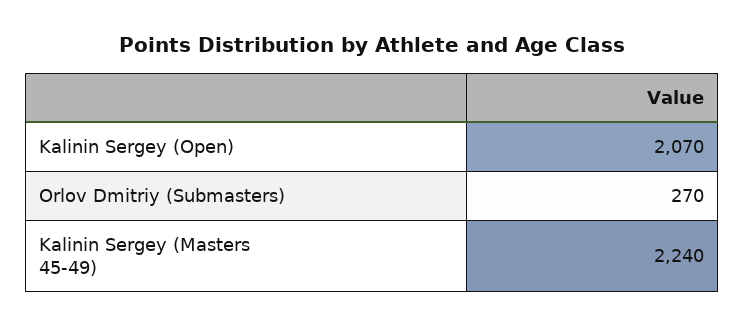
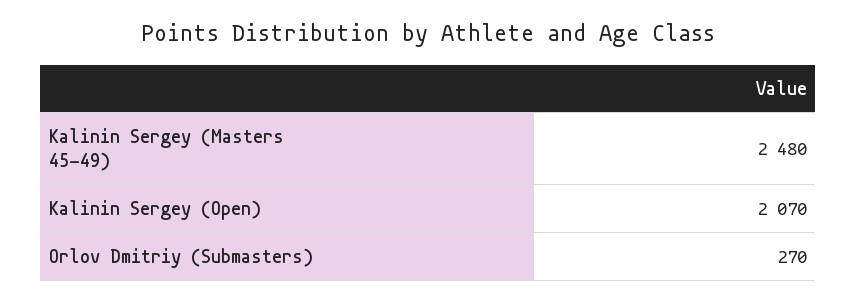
Kalinin Sergey (Masters 45-49): 2240 -> 2480

